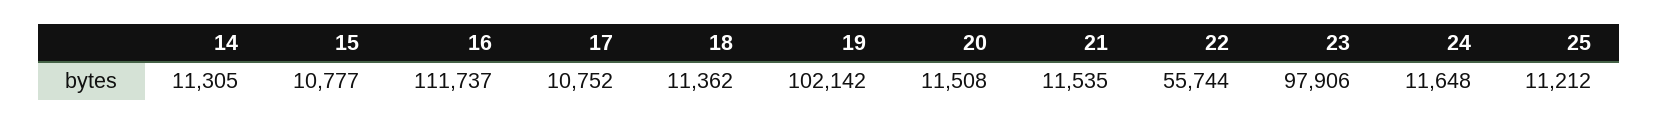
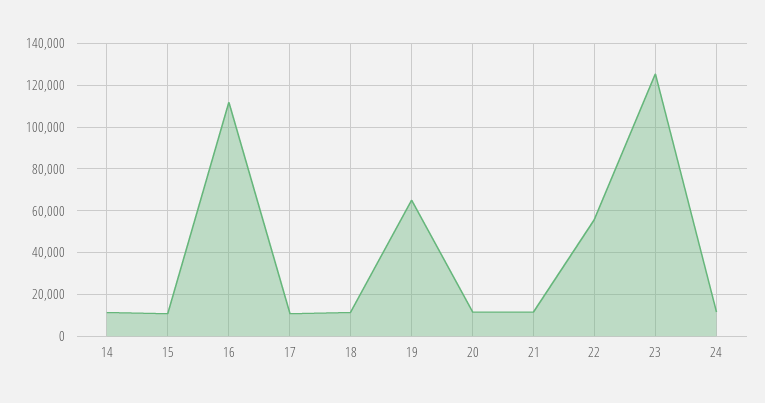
19: 102142 -> 65000
23: 97906 -> 125000
25: 11212 -> none

